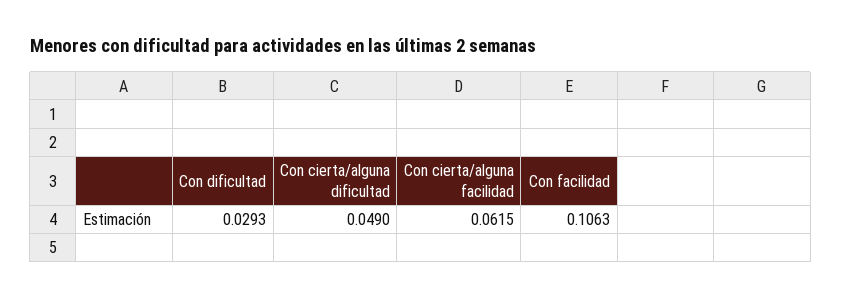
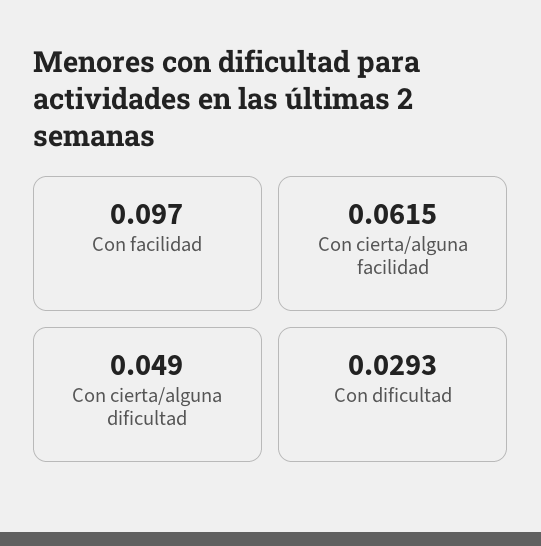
Con facilidad: 0.1063 -> 0.097

